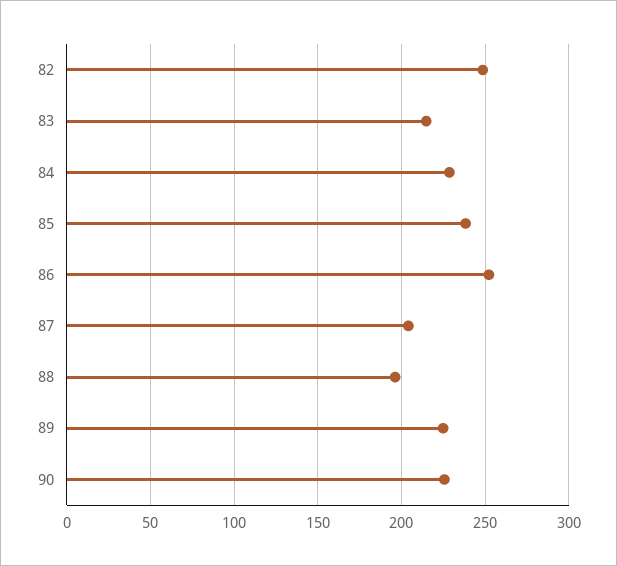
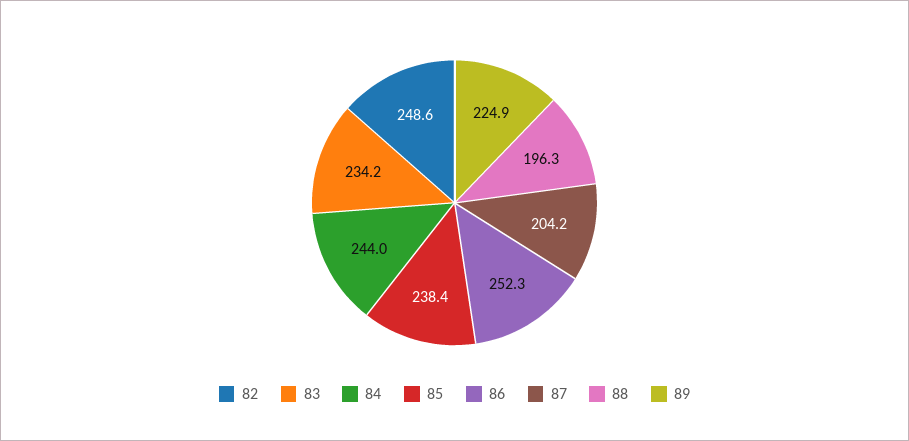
83: 215 -> 234.2
84: 230 -> 244
90: 225 -> none

